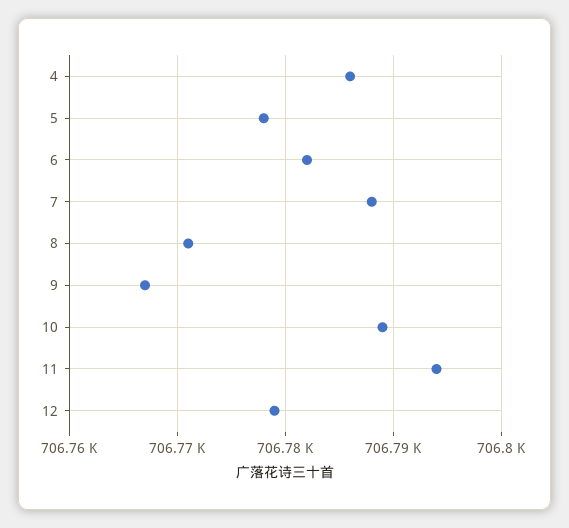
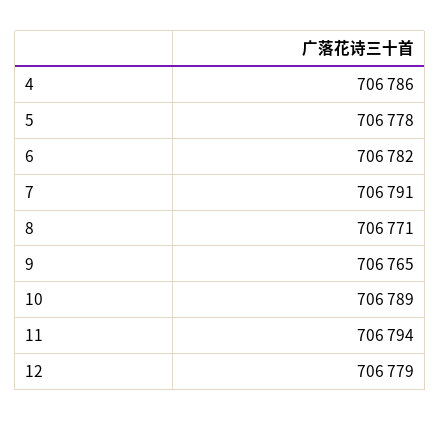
7: 706788 -> 706791
9: 706767 -> 706765

